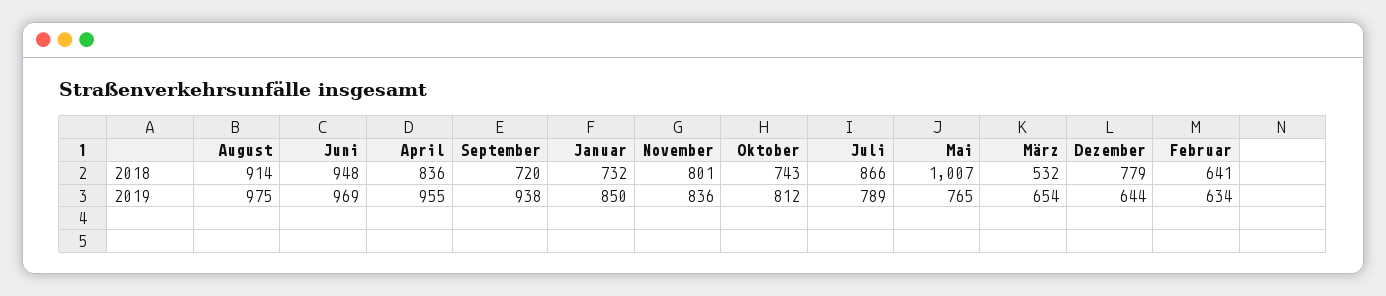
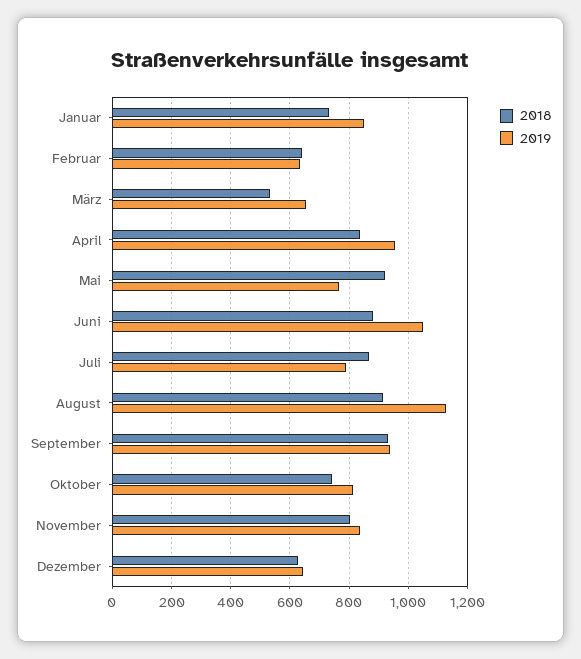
2018, Juni: 948 -> 875
2018, September: 720 -> 925
2018, Mai: 1007 -> 925
2018, Dezember: 779 -> 625
2019, August: 975 -> 1125
2019, Juni: 969 -> 1050

